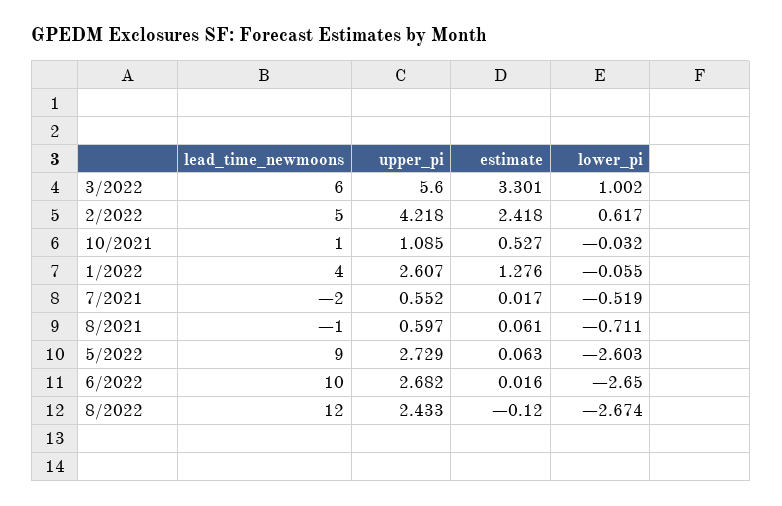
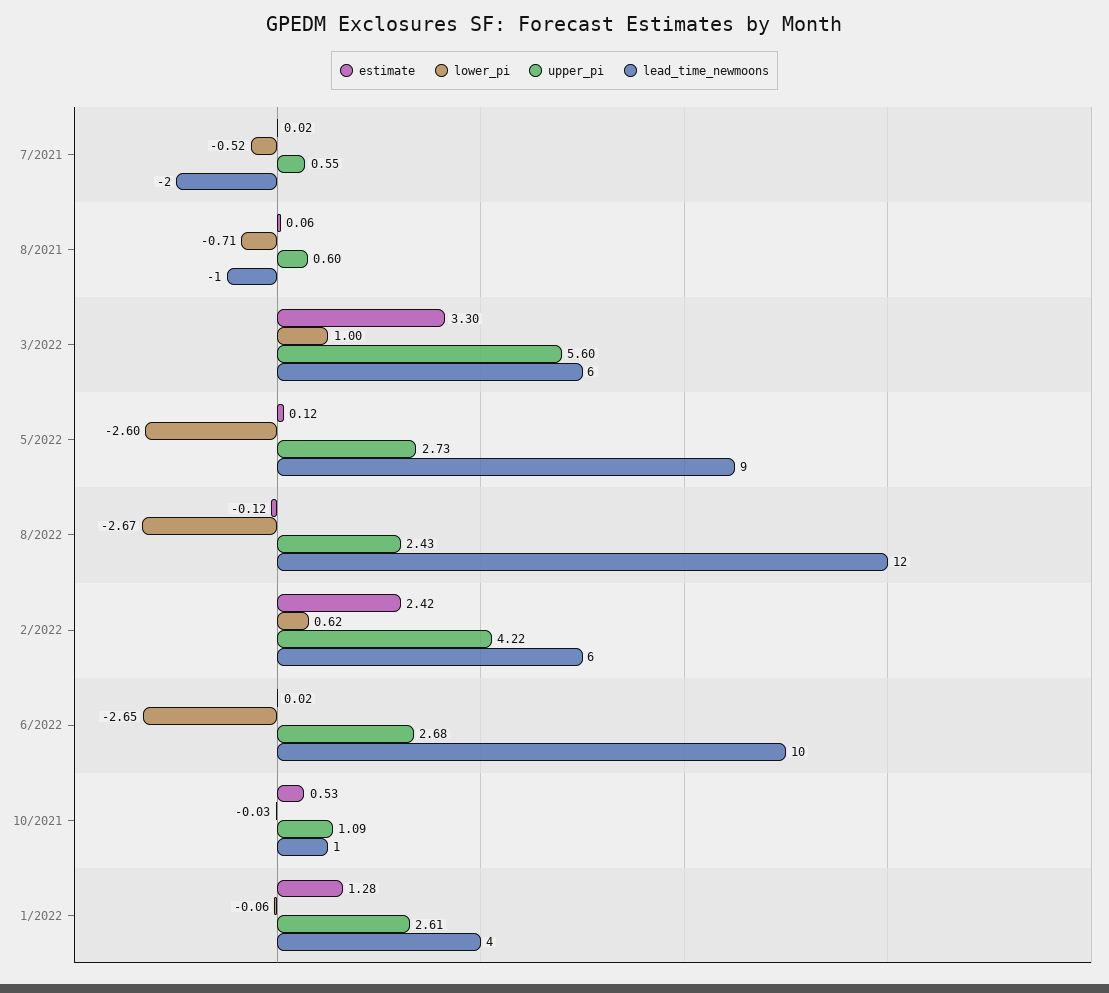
lead_time_newmoons, 2/2022: 5 -> 6
estimate, 5/2022: 0.063 -> 0.12

